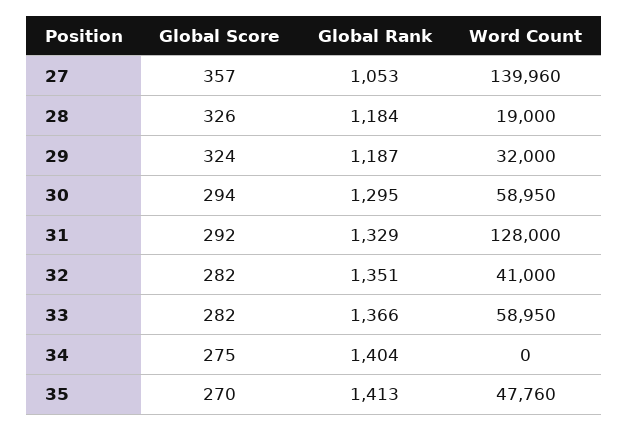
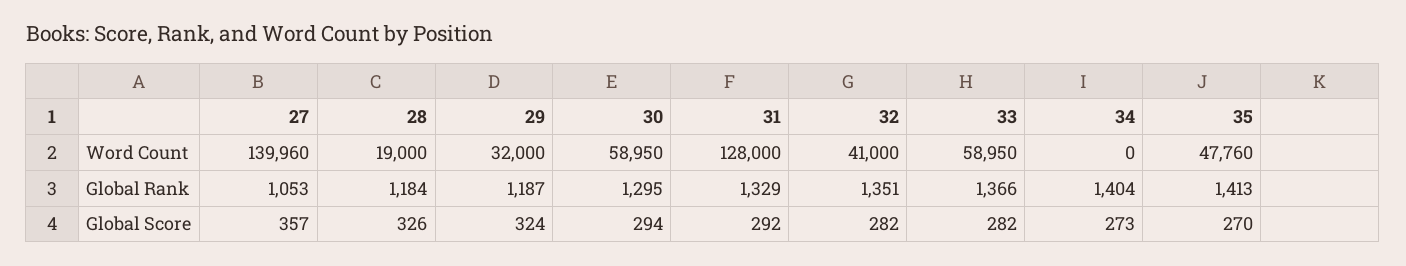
Global Score, 34: 275 -> 273

